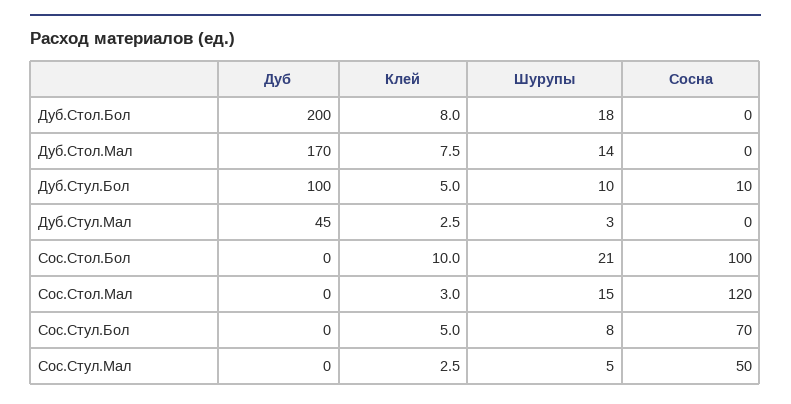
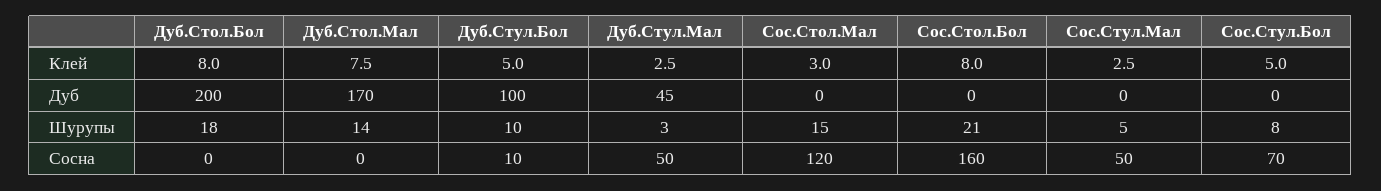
Сосна, Дуб.Стул.Мал: 0 -> 50
Клей, Сос.Стол.Бол: 10 -> 8
Сосна, Сос.Стол.Бол: 100 -> 160

